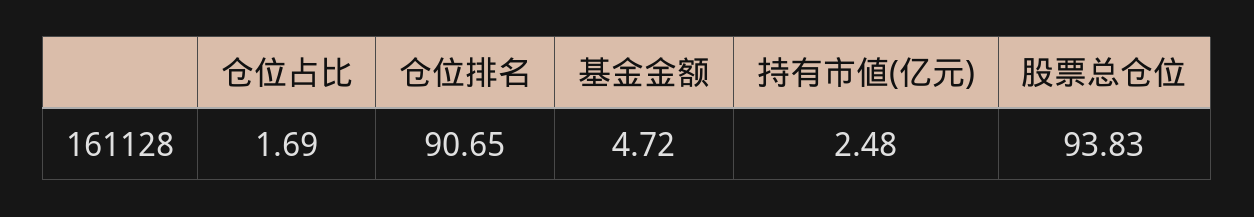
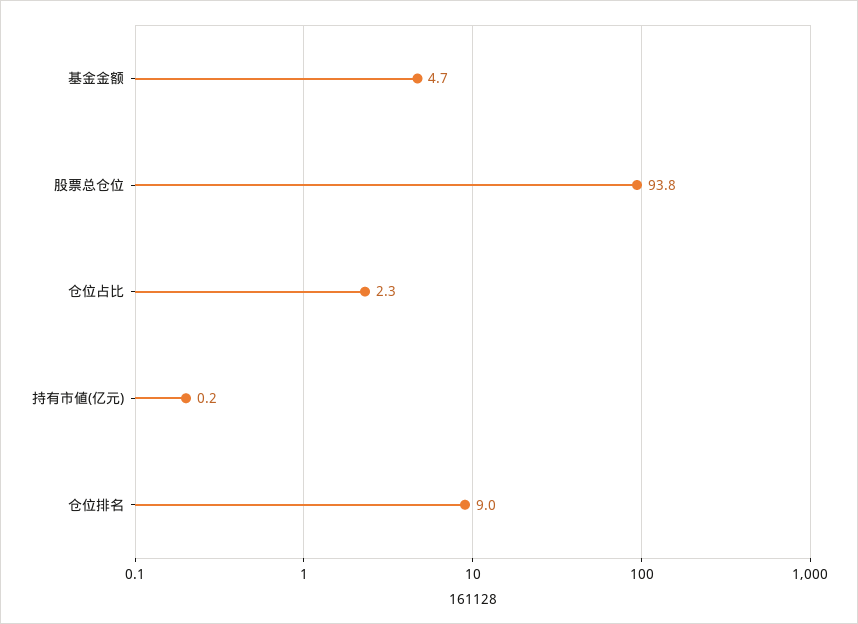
仓位占比: 1.69 -> 2.3
仓位排名: 90.65 -> 9
持有市値(亿元): 2.48 -> 0.2

